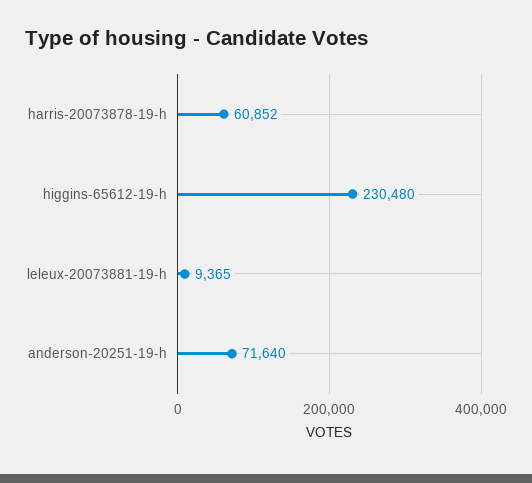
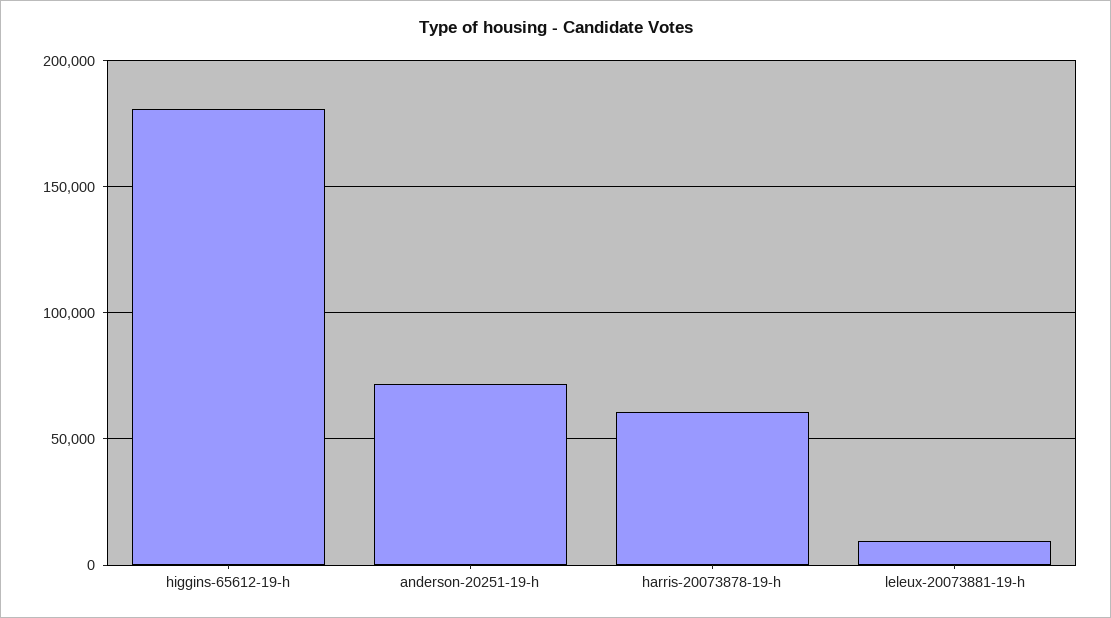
higgins-65612-19-h: 230480 -> 180000

